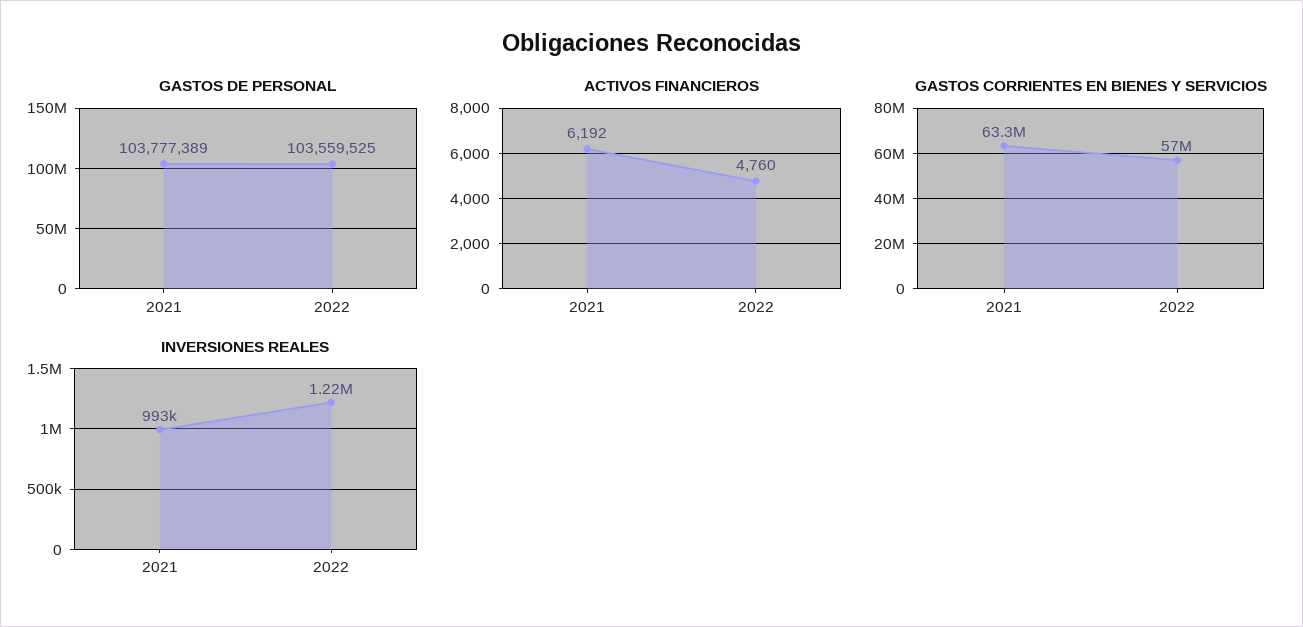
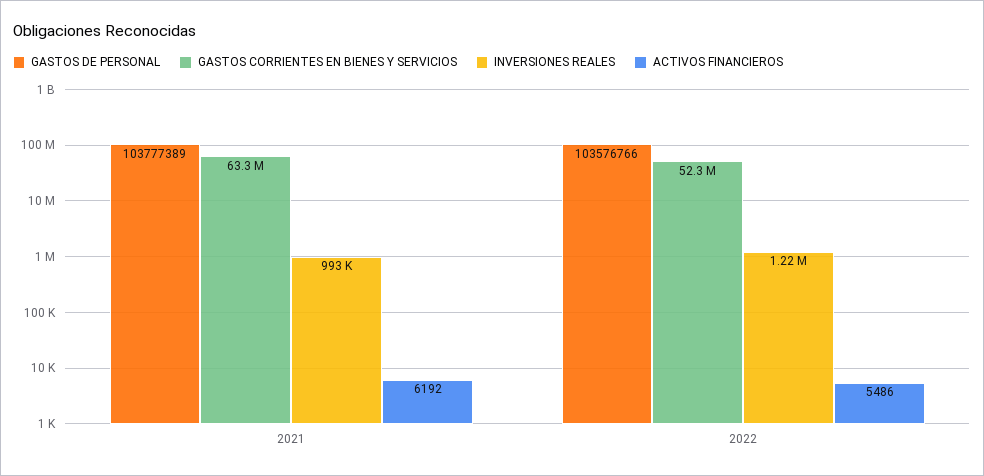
GASTOS DE PERSONAL, 2022: 103559525 -> 103576766
ACTIVOS FINANCIEROS, 2022: 4760 -> 5486
GASTOS CORRIENTES EN BIENES Y SERVICIOS, 2022: 57000000 -> 52300000

